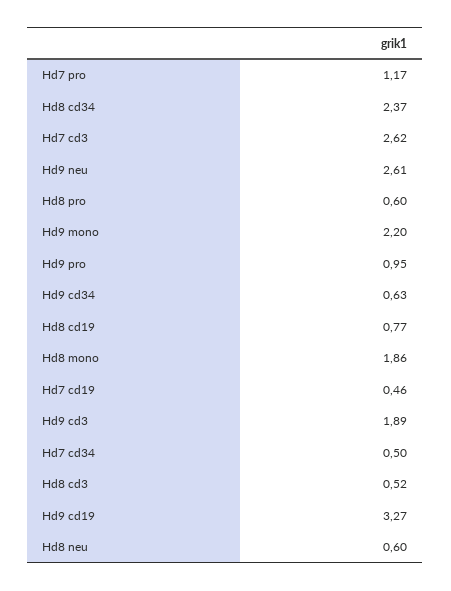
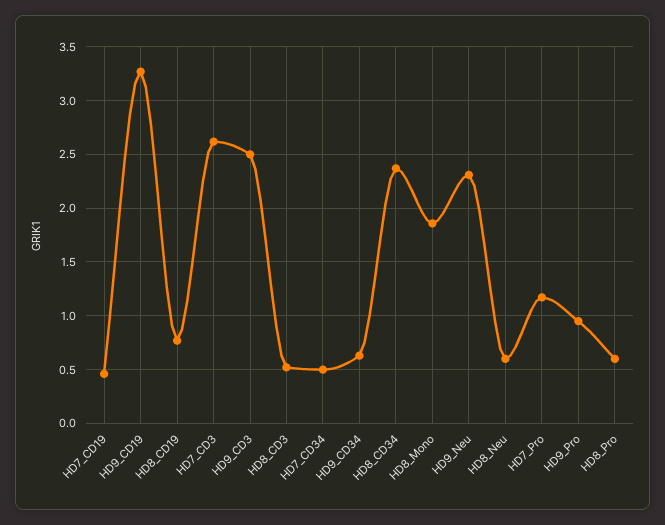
Hd9 neu: 2.61 -> 2.3
Hd9 mono: 2.2 -> none
Hd9 cd3: 1.89 -> 2.5

